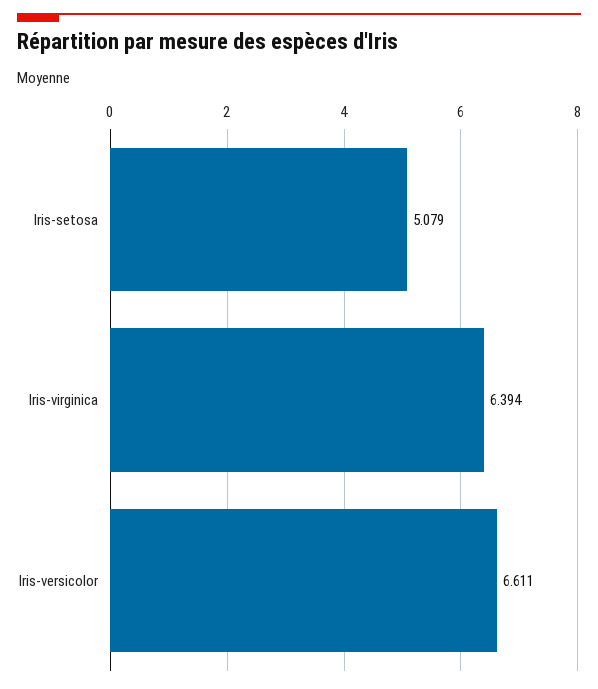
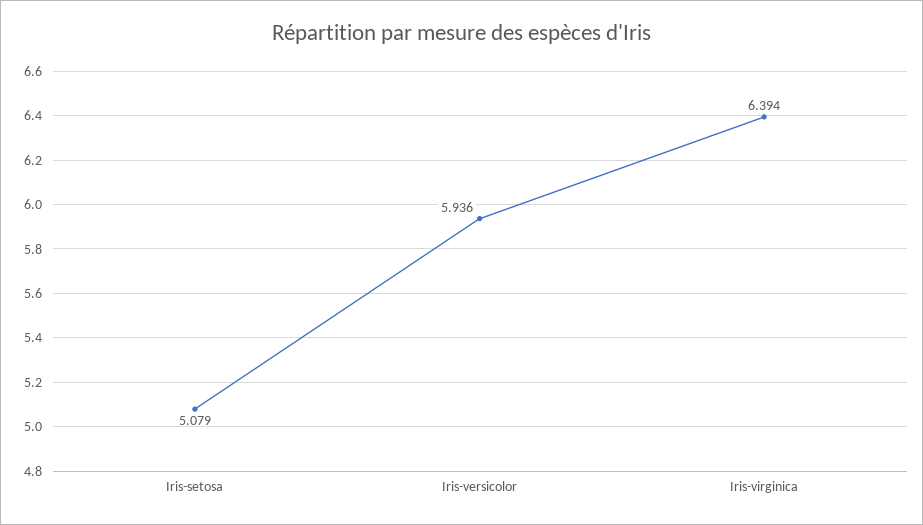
Iris-versicolor: 6.611 -> 5.936

